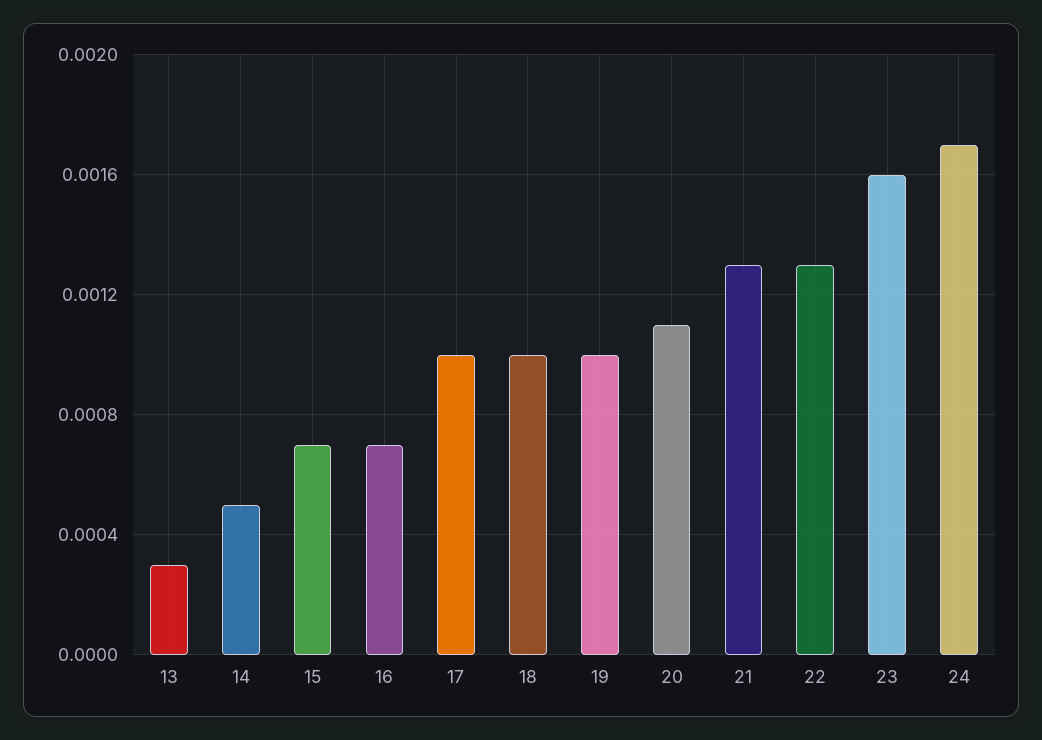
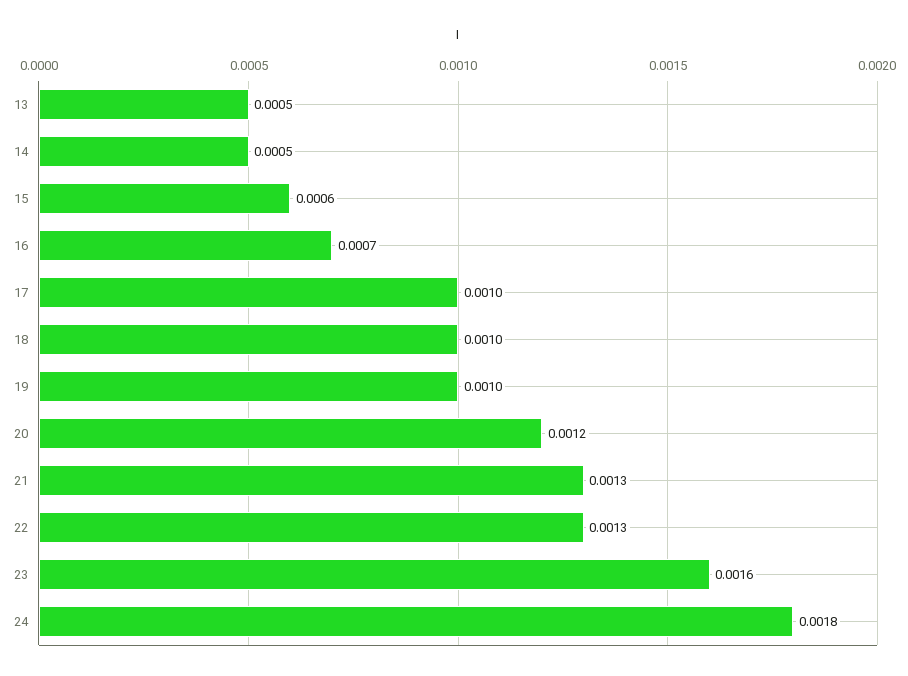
13: 0.0003 -> 0.0005
15: 0.0007 -> 0.0006
20: 0.0011 -> 0.0012
24: 0.0017 -> 0.0018

